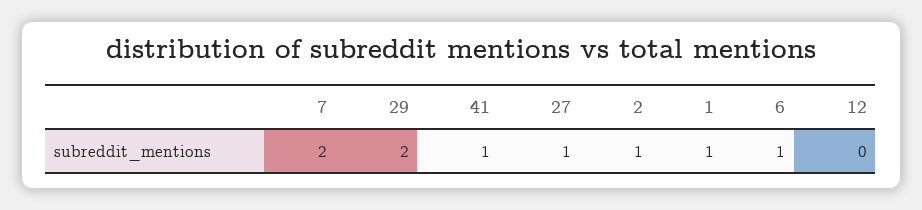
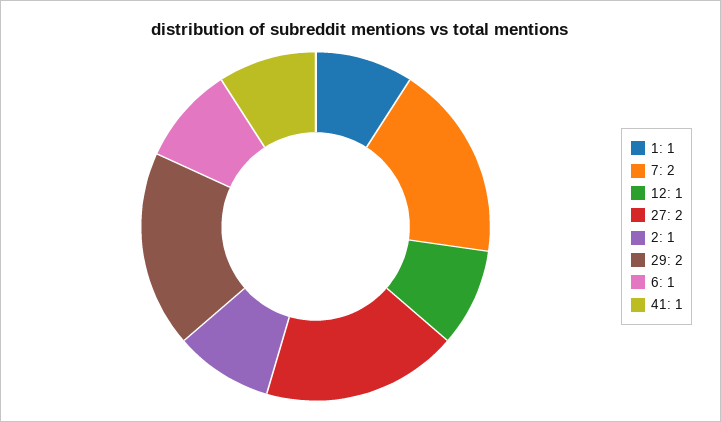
27: 1 -> 2
12: 0 -> 1

